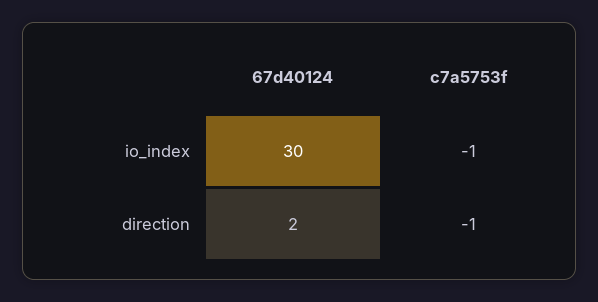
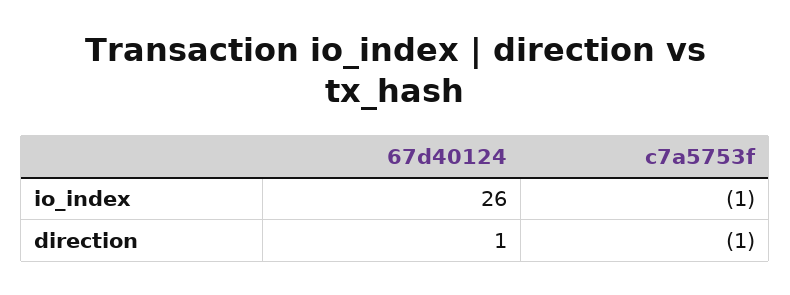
67d40124, io_index: 30 -> 26
67d40124, direction: 2 -> 1

